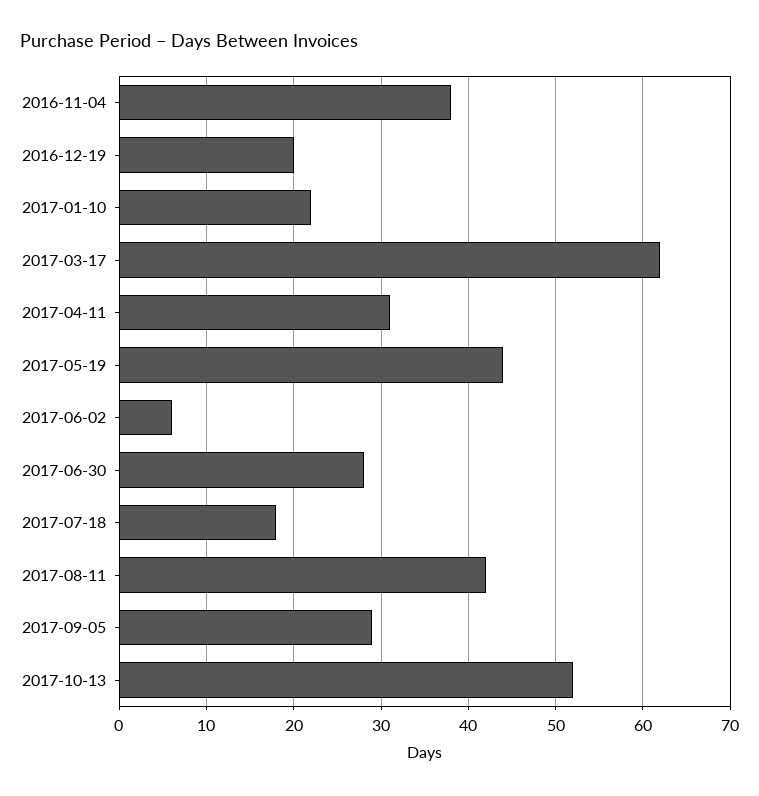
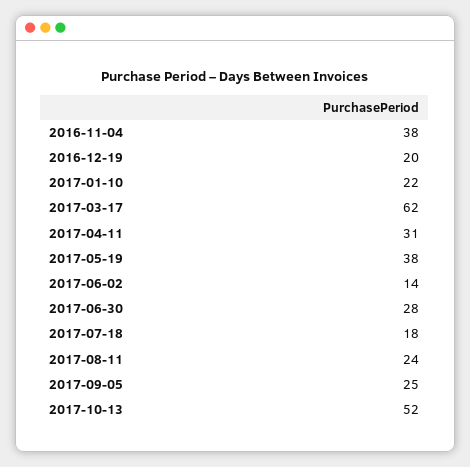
2017-05-19: 44 -> 38
2017-06-02: 6 -> 14
2017-08-11: 42 -> 24
2017-09-05: 29 -> 25

